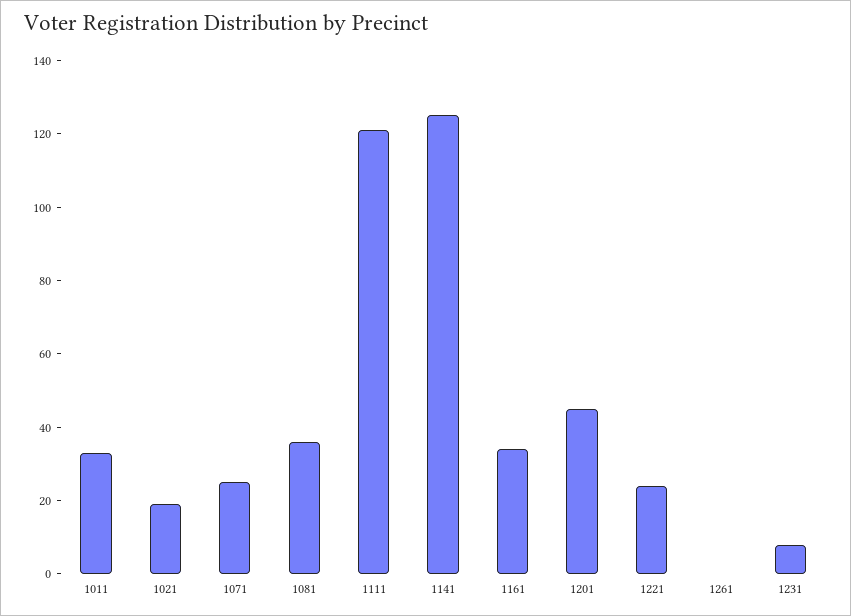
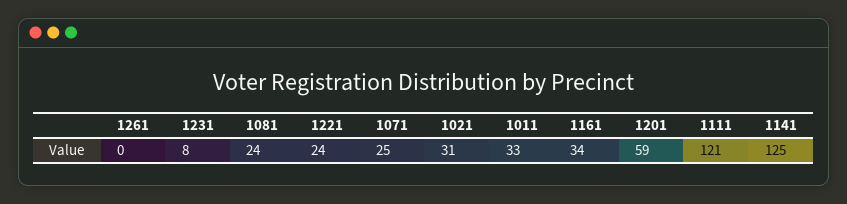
1021: 20 -> 31
1081: 35 -> 24
1201: 45 -> 59

